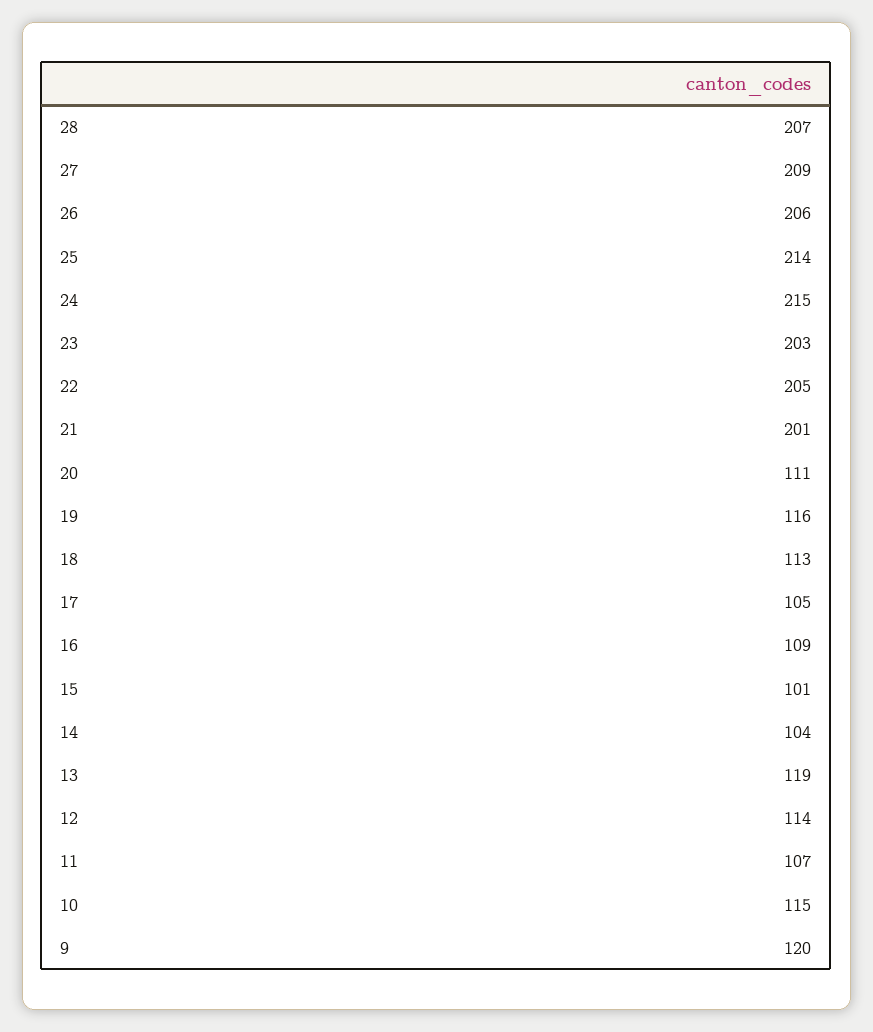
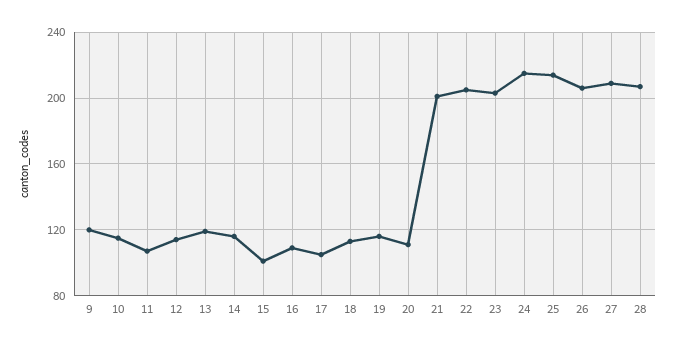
14: 104 -> 115

